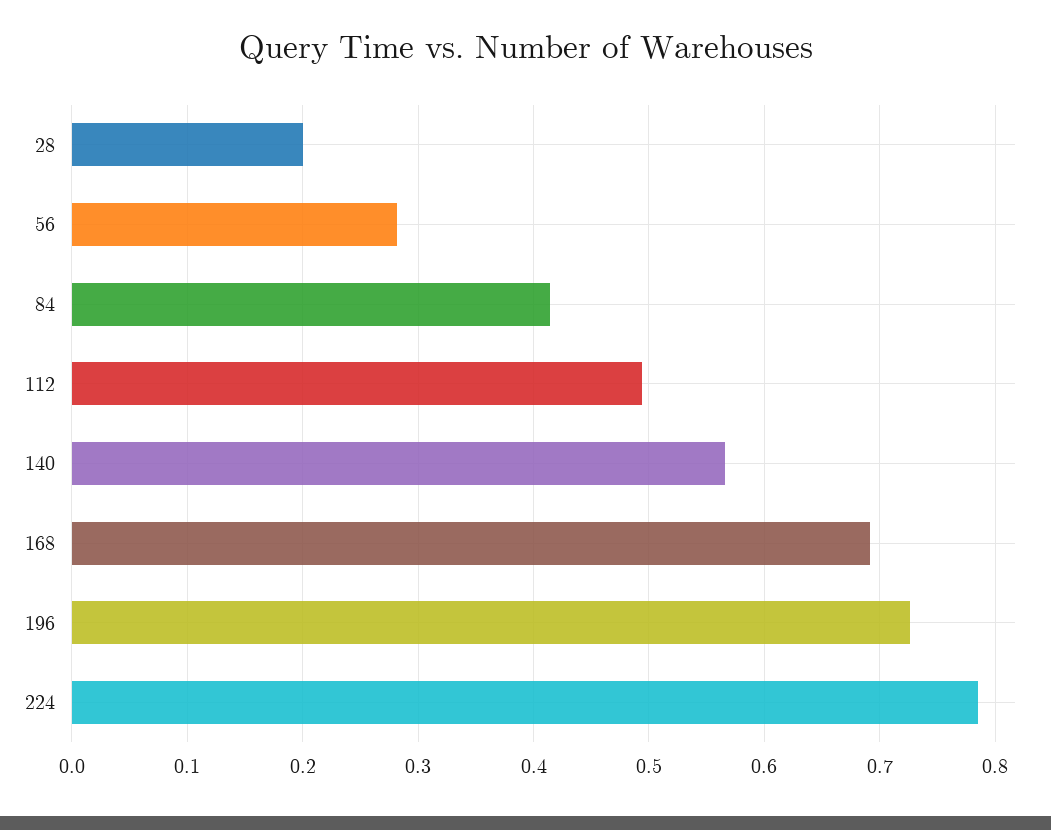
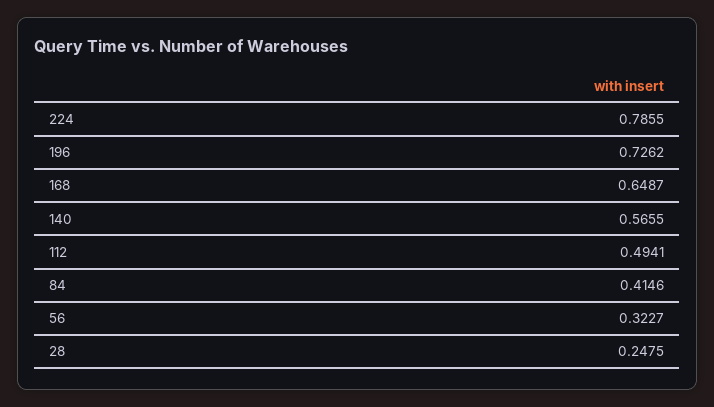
28: 0.2 -> 0.2475
56: 0.28 -> 0.3227
168: 0.69 -> 0.6487

